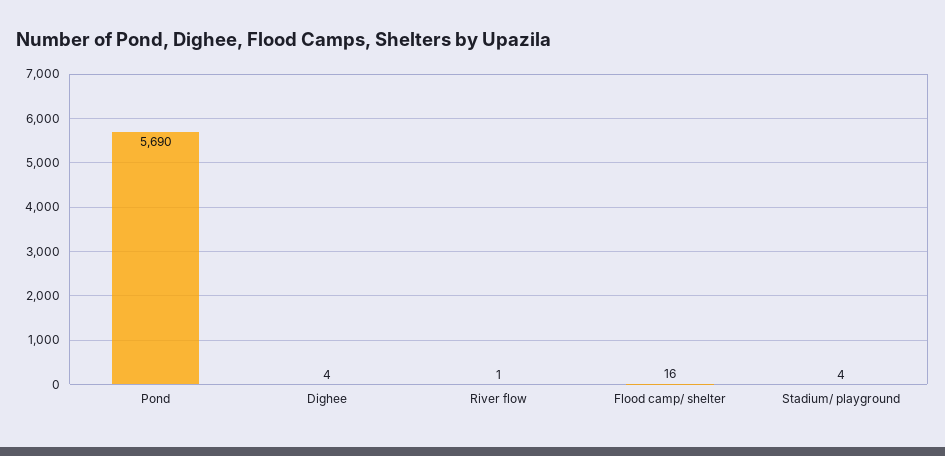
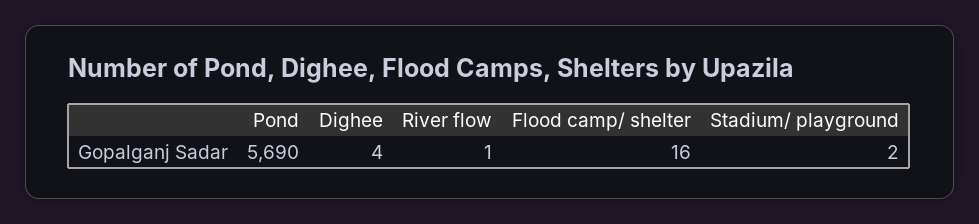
Stadium/ playground: 4 -> 2

